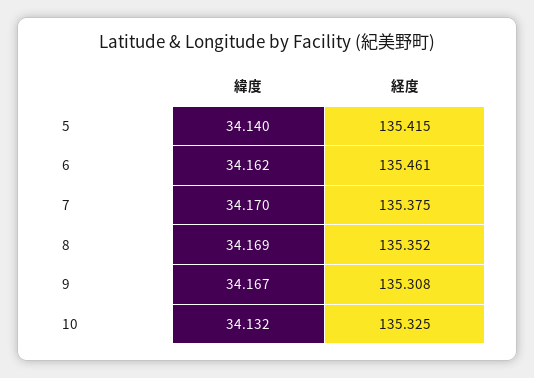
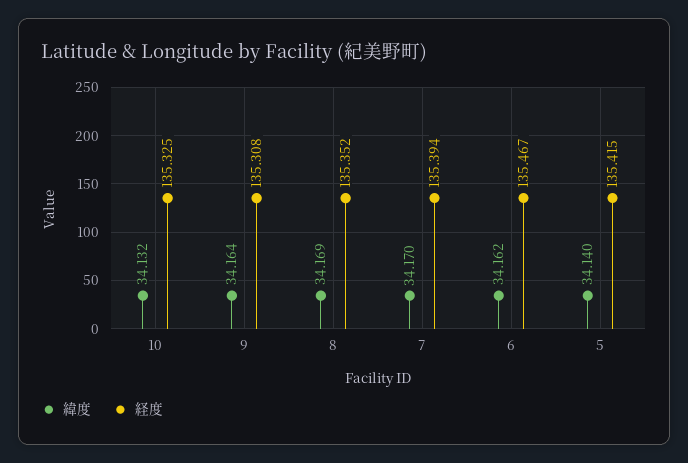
経度, 6: 135.461 -> 135.467
経度, 7: 135.375 -> 135.394
緯度, 9: 34.167 -> 34.164

